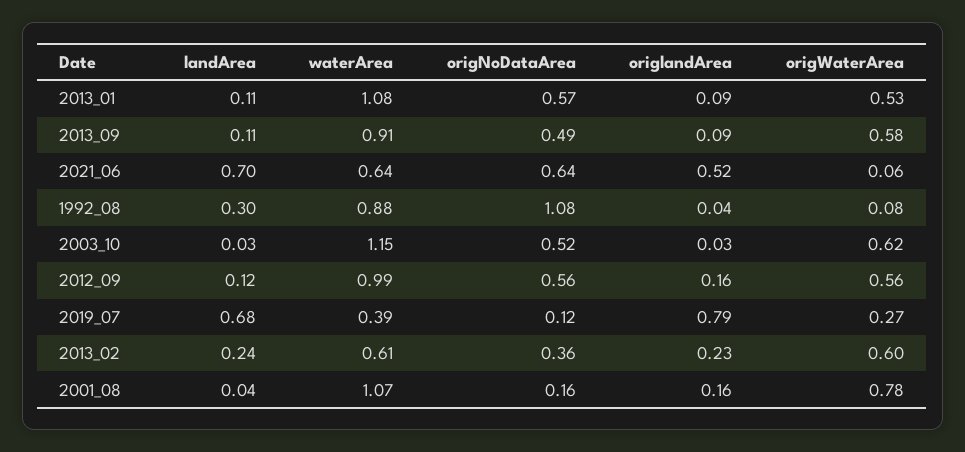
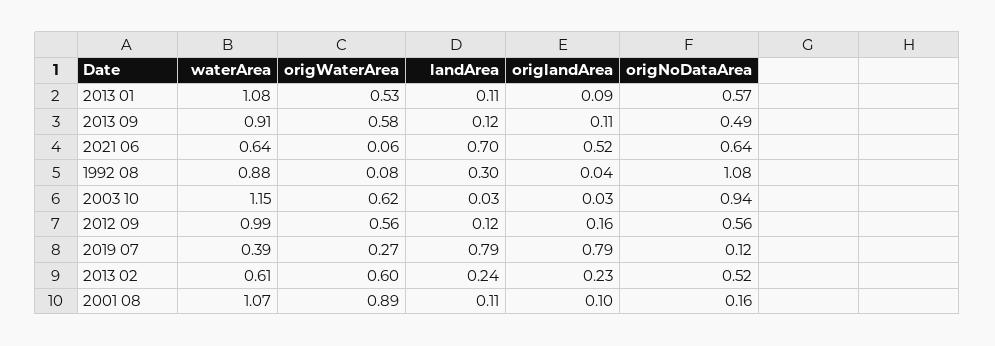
landArea, 2013_09: 0.11 -> 0.12
origlandArea, 2013_09: 0.09 -> 0.11
origNoDataArea, 2003_10: 0.52 -> 0.94
landArea, 2019_07: 0.68 -> 0.79
origNoDataArea, 2013_02: 0.36 -> 0.52
landArea, 2001_08: 0.04 -> 0.11
origlandArea, 2001_08: 0.16 -> 0.1
origWaterArea, 2001_08: 0.78 -> 0.89

